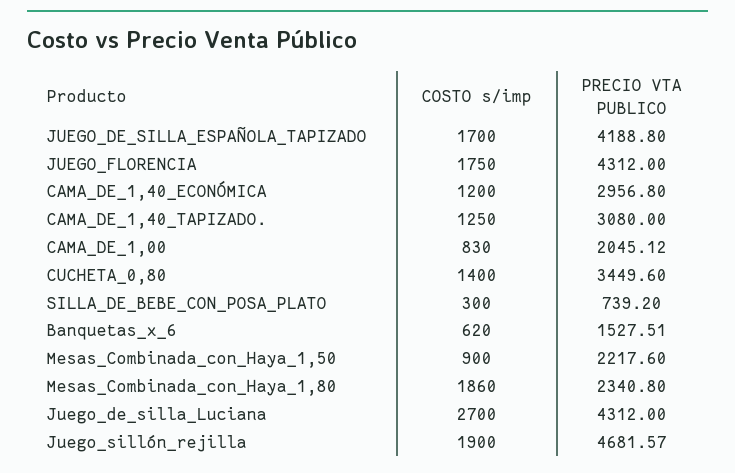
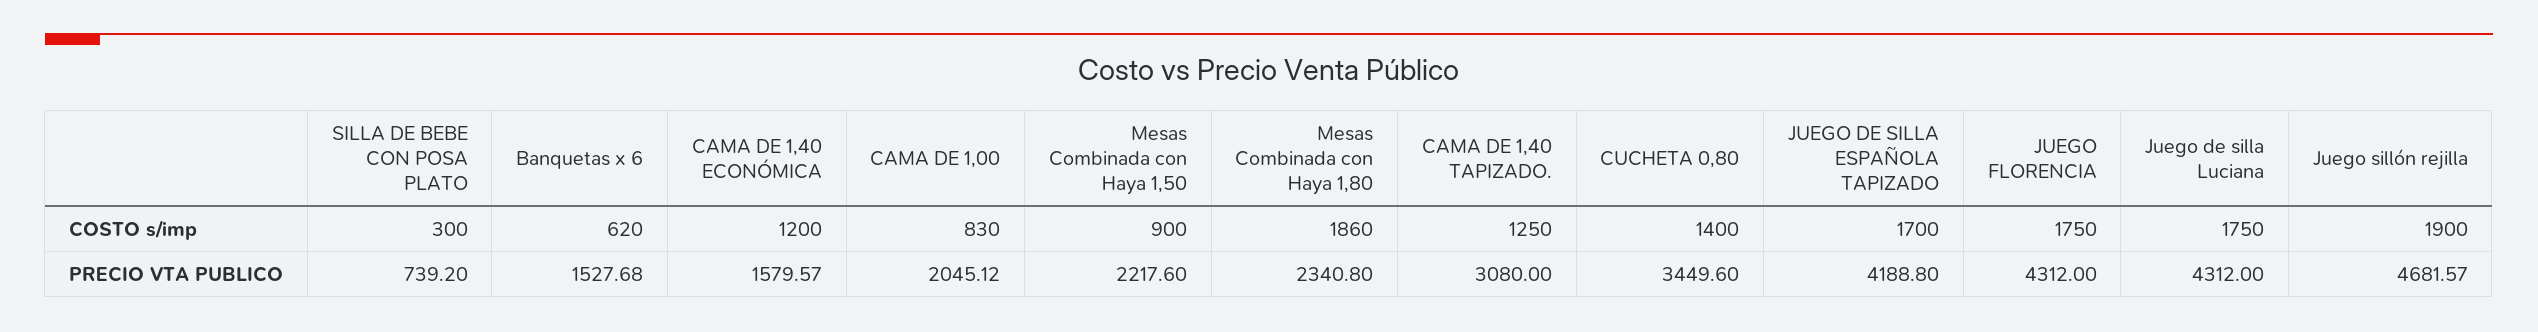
PRECIO VTA PUBLICO, CAMA_DE_1,40_ECONÓMICA: 2956.8 -> 1579.57
PRECIO VTA PUBLICO, Banquetas_x_6: 1527.51 -> 1527.68
COSTO s/imp, Juego_de_silla_Luciana: 2700 -> 1750

